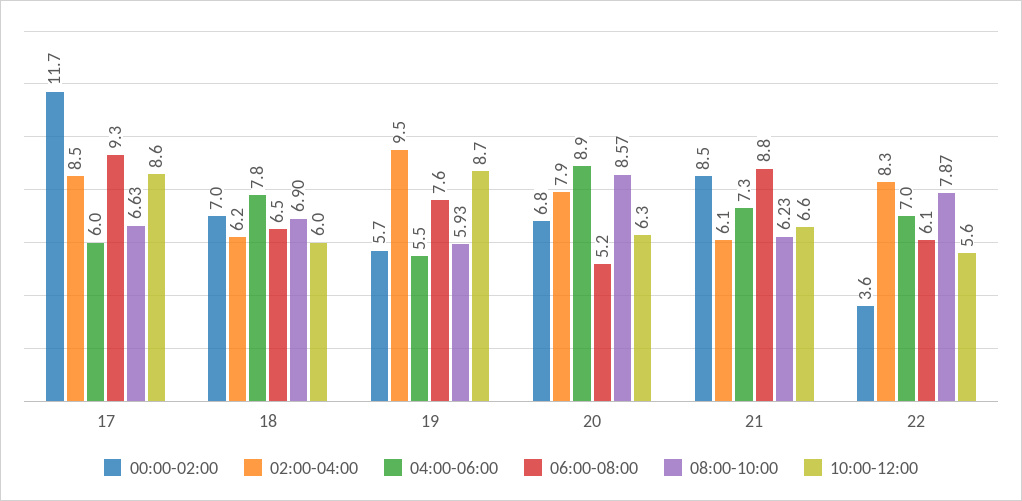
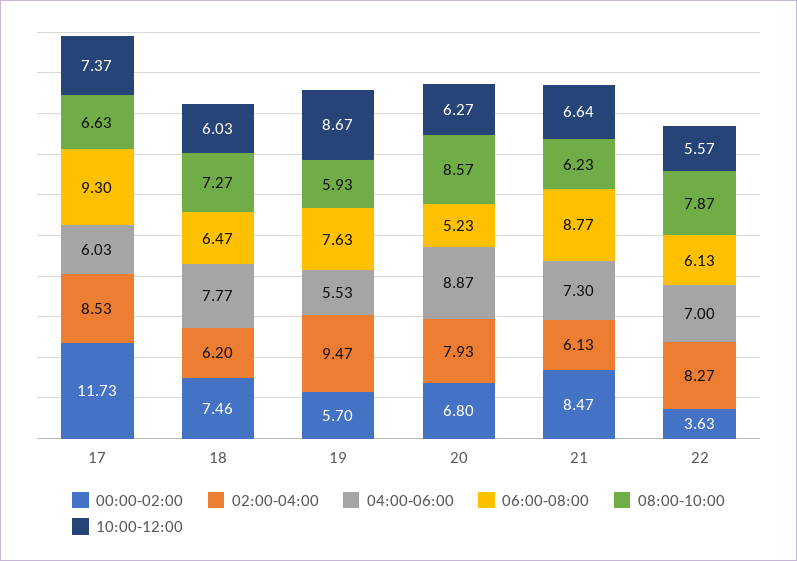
10:00-12:00, 17: 8.6 -> 7.37
00:00-02:00, 18: 7 -> 7.46
08:00-10:00, 18: 6.9 -> 7.27

